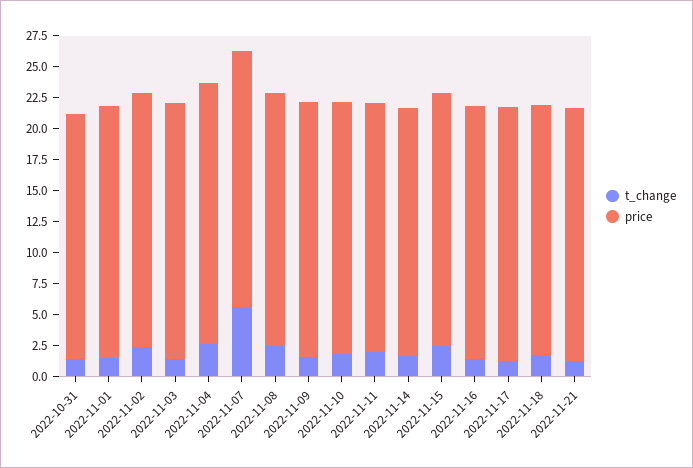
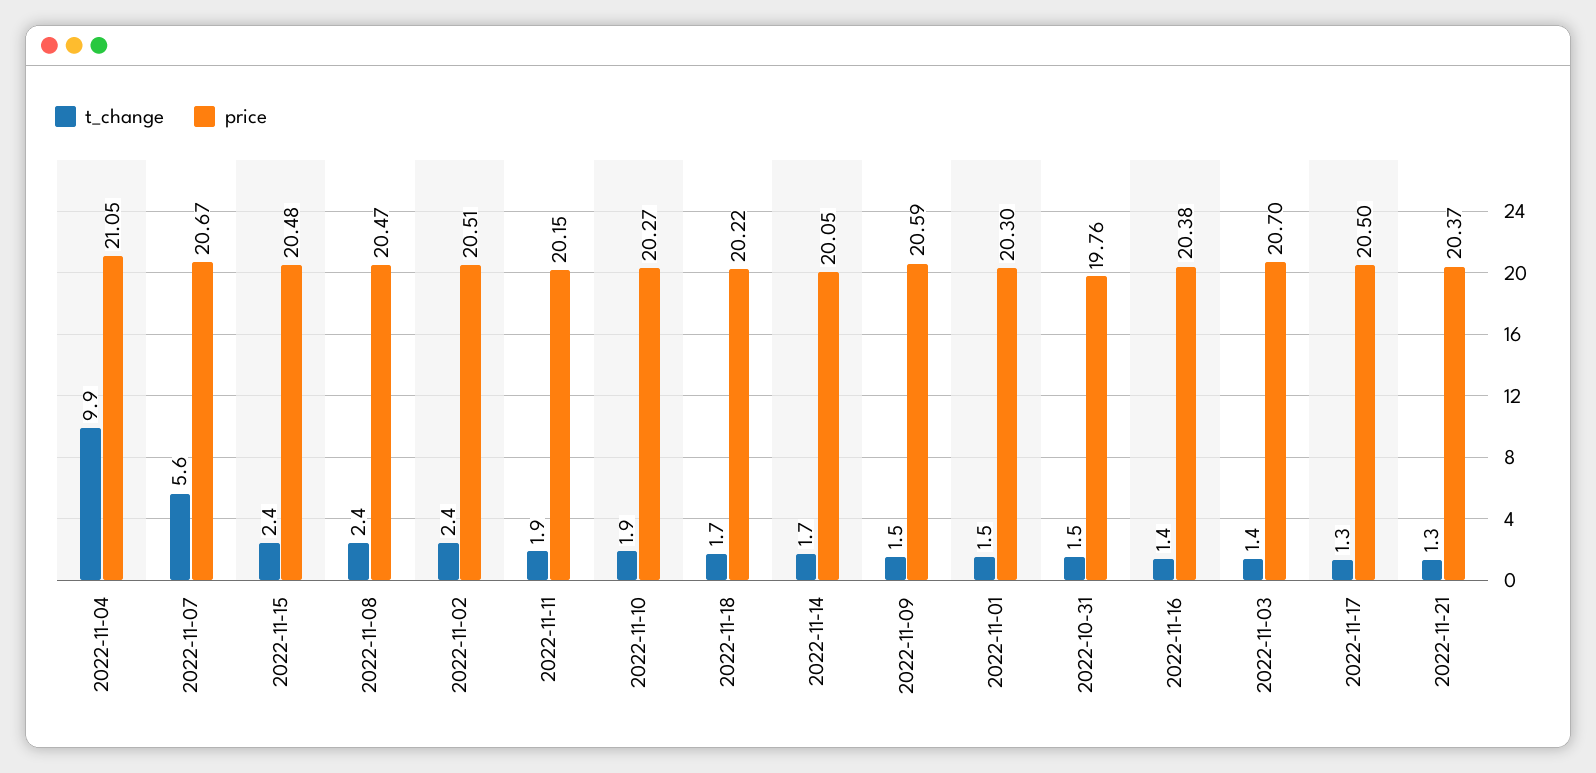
t_change, 2022-11-04: 2.5 -> 9.9

